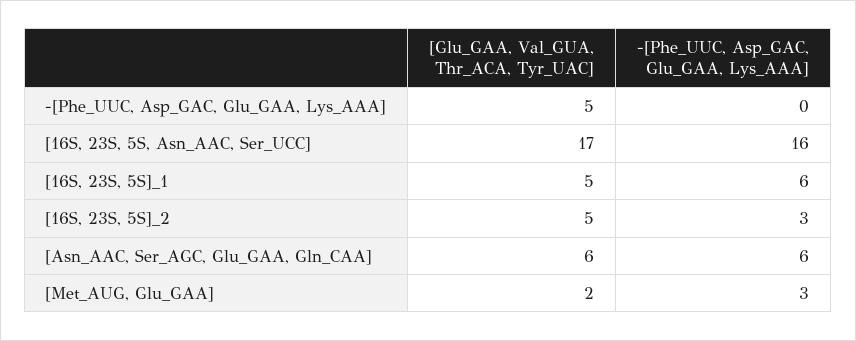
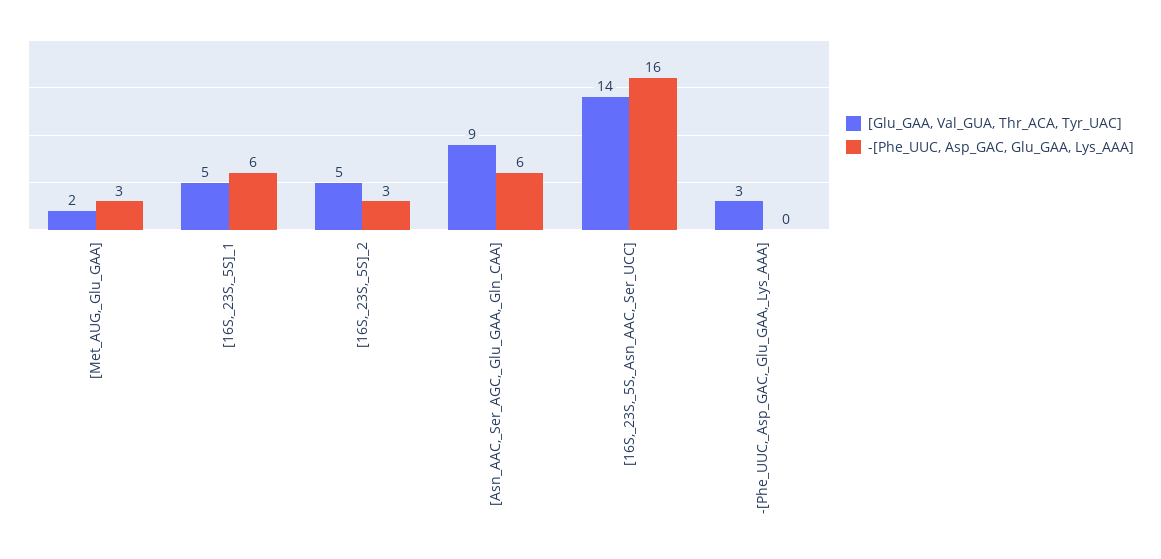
[Glu_GAA, Val_GUA, Thr_ACA, Tyr_UAC], -[Phe_UUC, Asp_GAC, Glu_GAA, Lys_AAA]: 5 -> 3
[Glu_GAA, Val_GUA, Thr_ACA, Tyr_UAC], [16S, 23S, 5S, Asn_AAC, Ser_UCC]: 17 -> 14
[Glu_GAA, Val_GUA, Thr_ACA, Tyr_UAC], [Asn_AAC, Ser_AGC, Glu_GAA, Gln_CAA]: 6 -> 9

